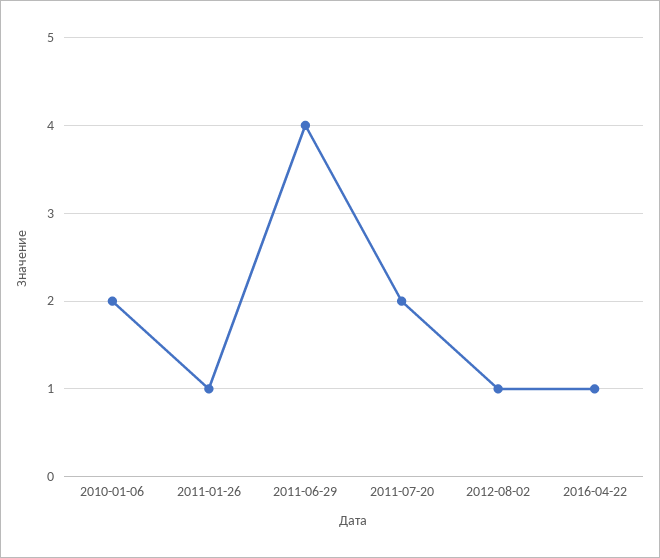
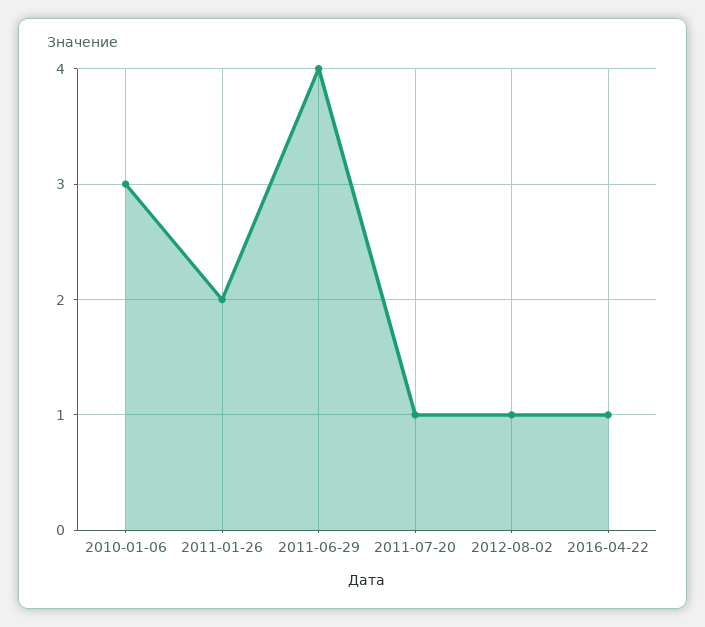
2010-01-06: 2 -> 3
2011-01-26: 1 -> 2
2011-07-20: 2 -> 1

